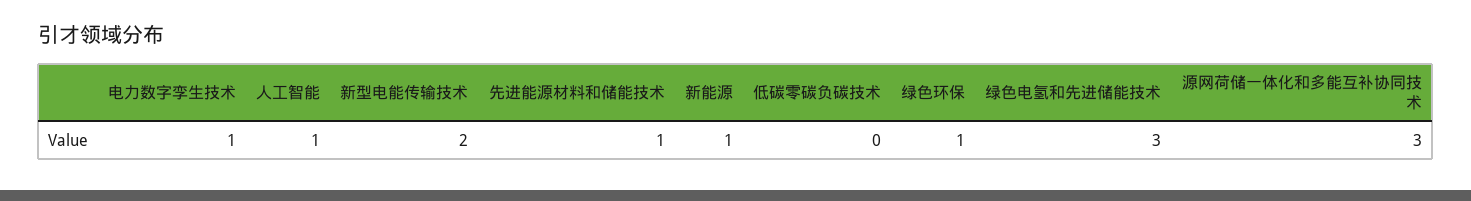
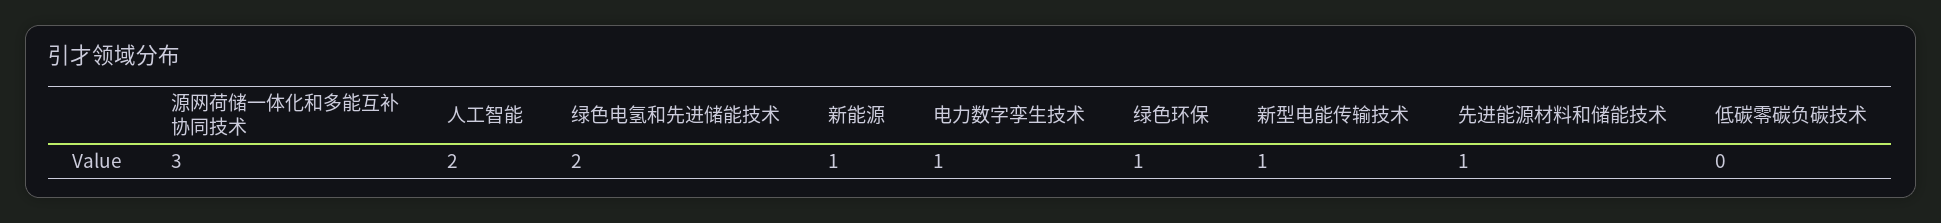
人工智能: 1 -> 2
新型电能传输技术: 2 -> 1
绿色电氢和先进储能技术: 3 -> 2

